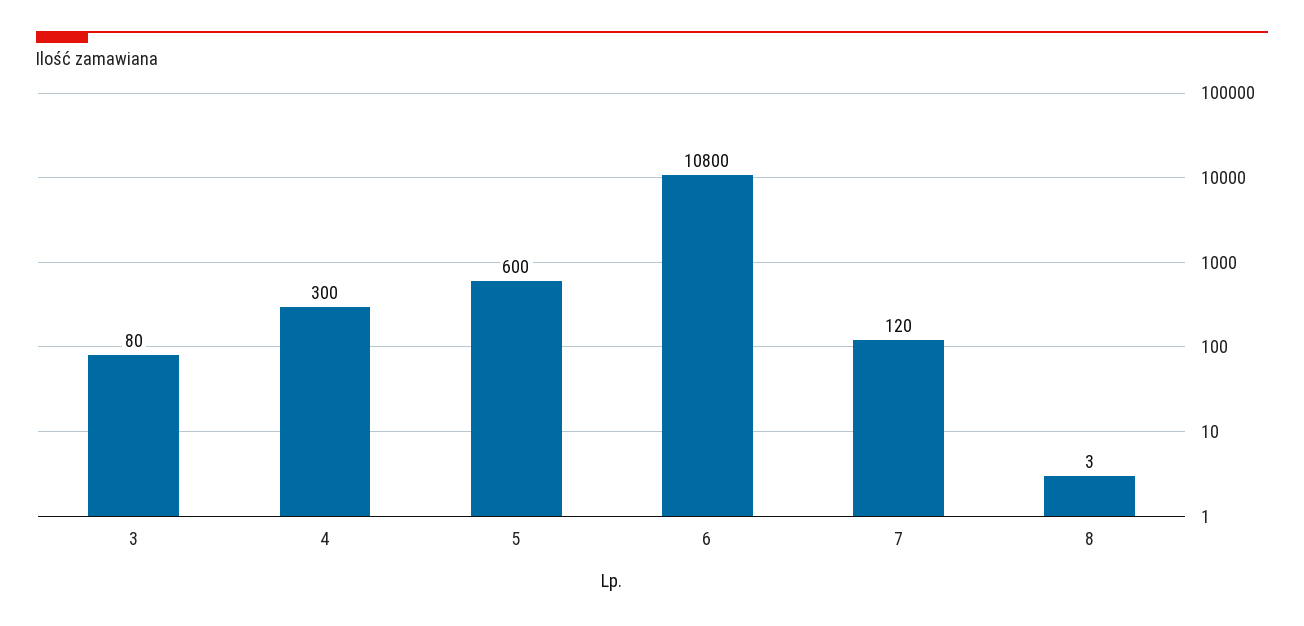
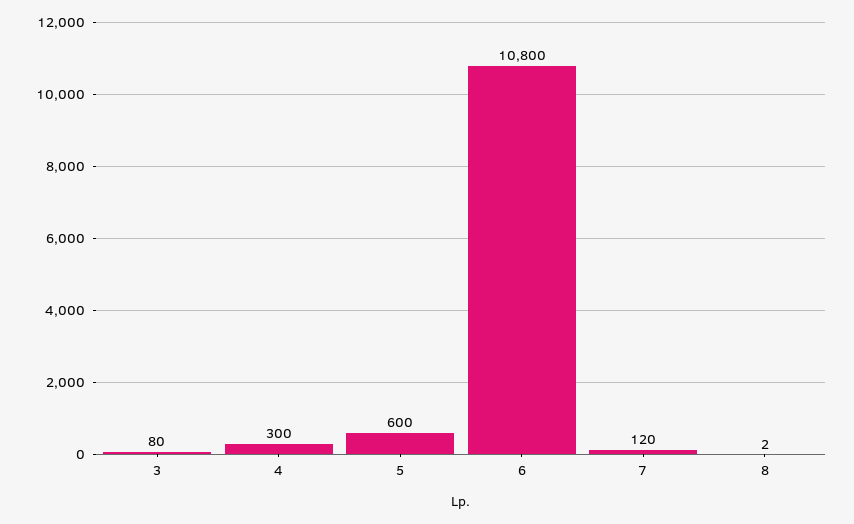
8: 3 -> 2

